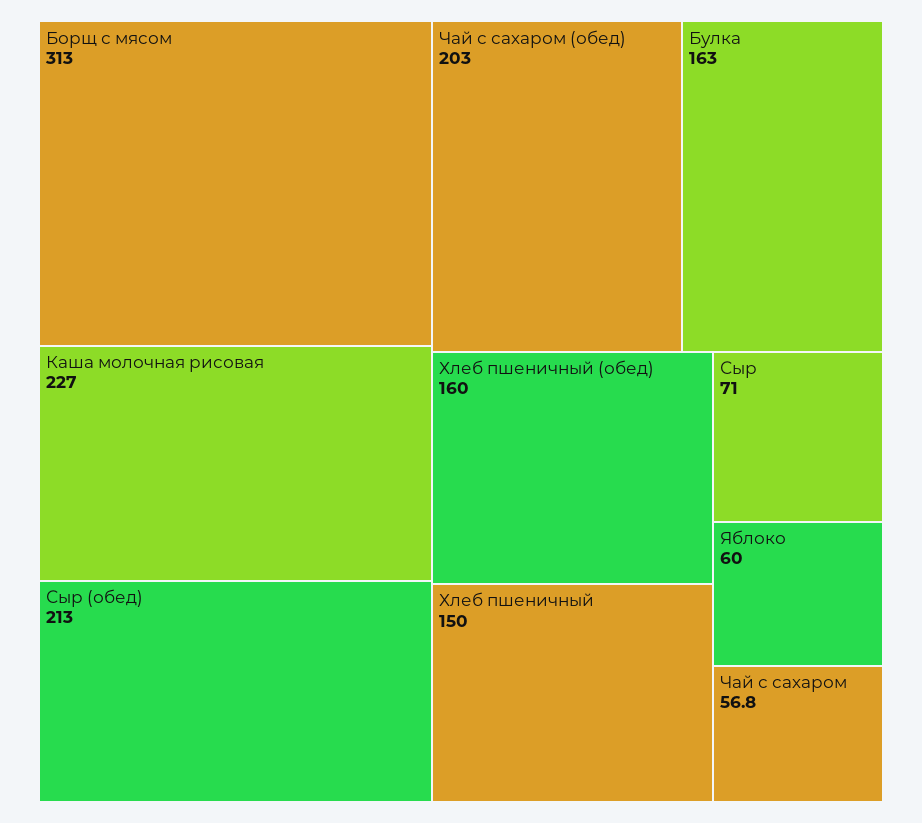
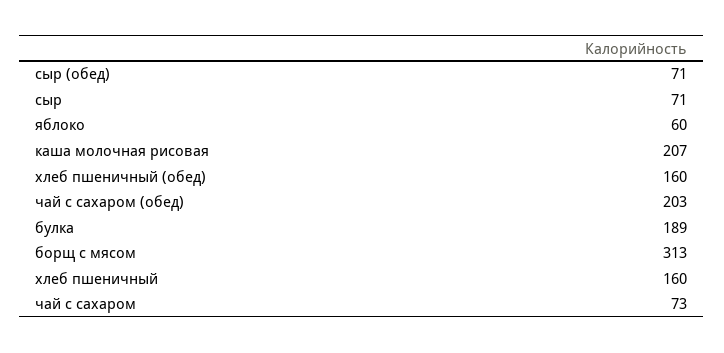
Каша молочная рисовая: 227 -> 207
Сыр (обед): 213 -> 71
Булка: 163 -> 189
Хлеб пшеничный: 150 -> 160
Чай с сахаром: 56.8 -> 73

